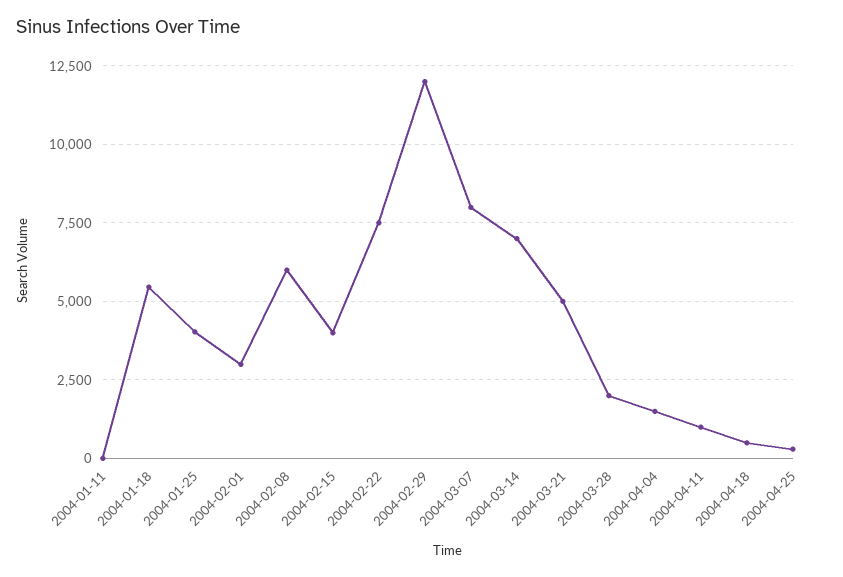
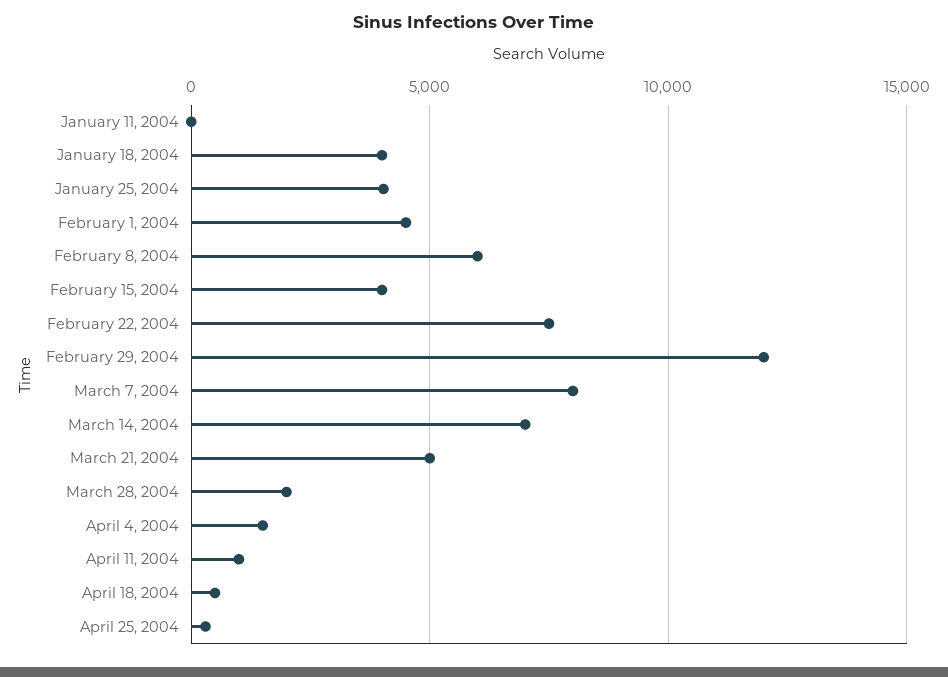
2004-01-18: 5500 -> 4000
2004-02-01: 3000 -> 4500

